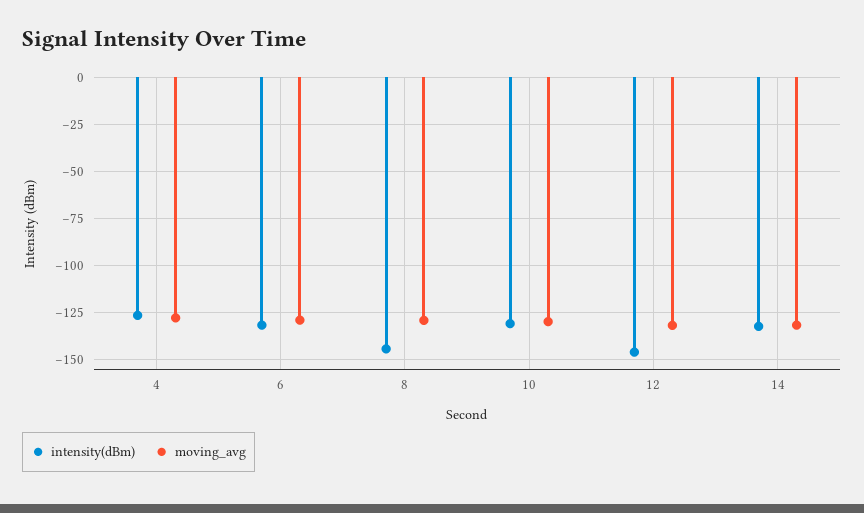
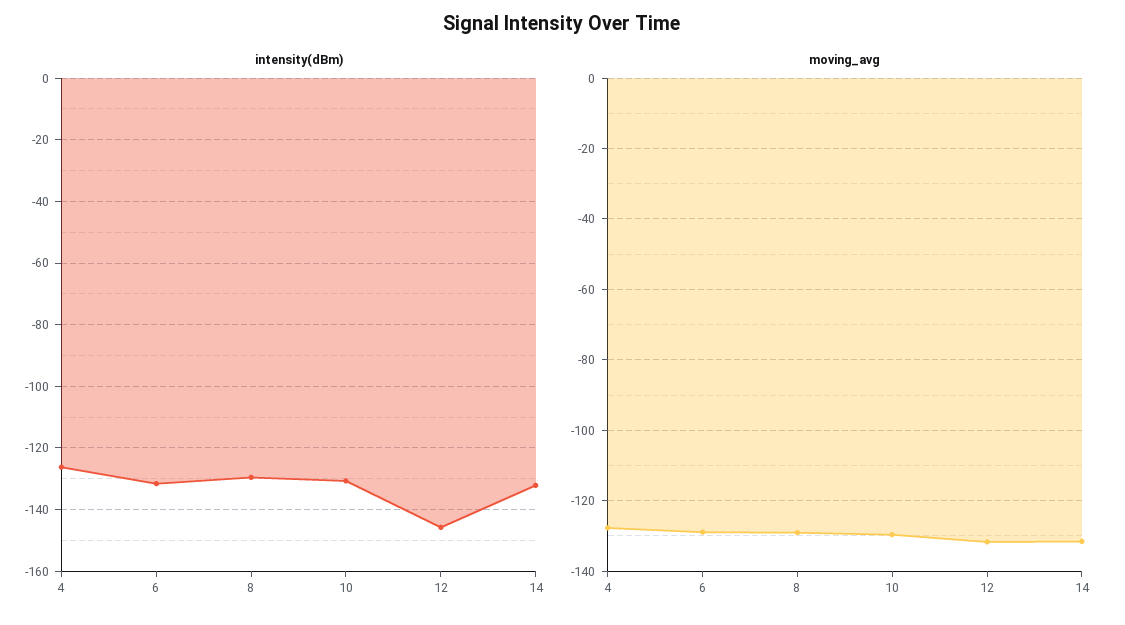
intensity(dBm), 8: -145 -> -130

